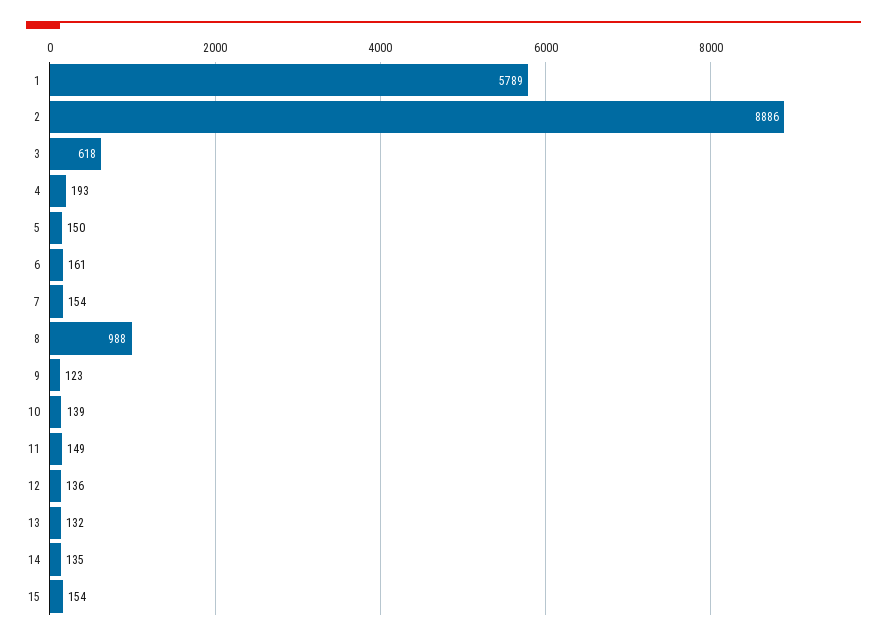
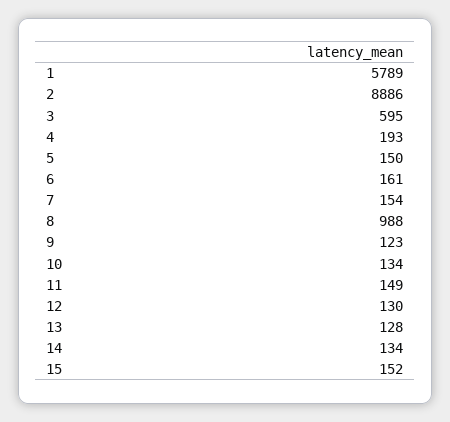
3: 618 -> 595
10: 139 -> 134
12: 136 -> 130
13: 132 -> 128
14: 135 -> 134
15: 154 -> 152

